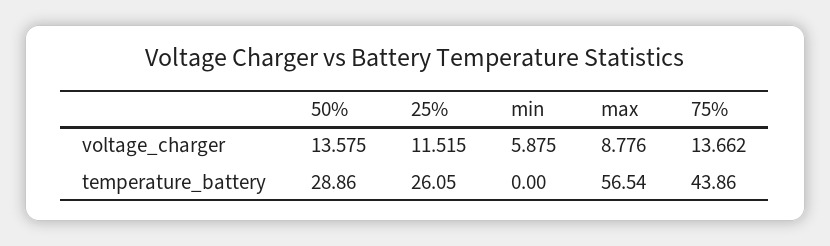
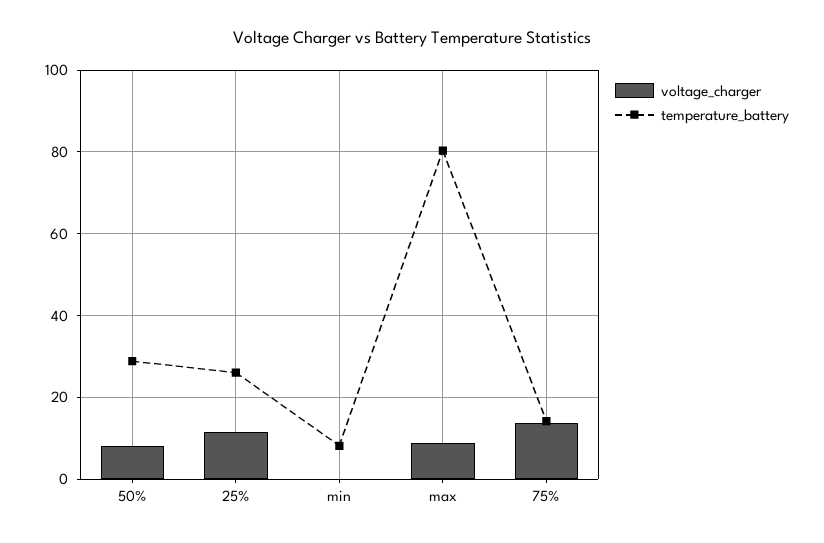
voltage_charger, 50%: 13.575 -> 8
voltage_charger, min: 5.875 -> 0
temperature_battery, min: 0 -> 8
temperature_battery, max: 56.54 -> 80
temperature_battery, 75%: 43.86 -> 14

